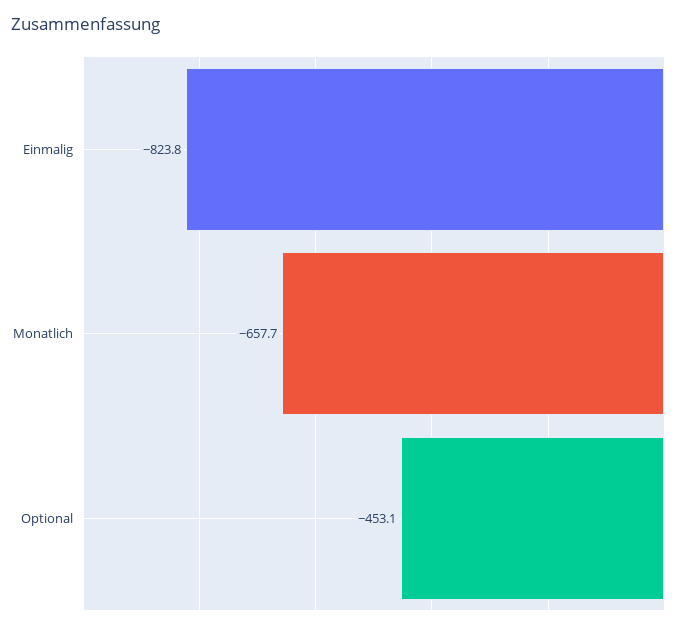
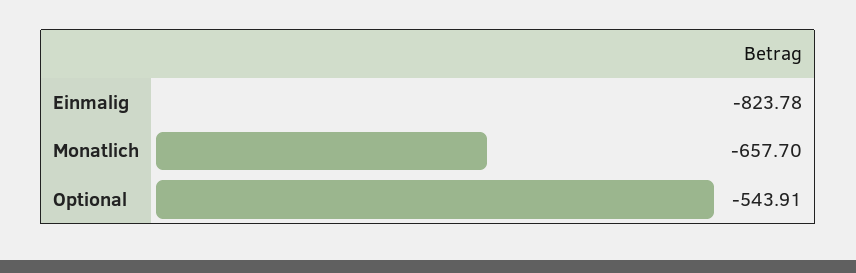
Optional: -453.1 -> -543.91

